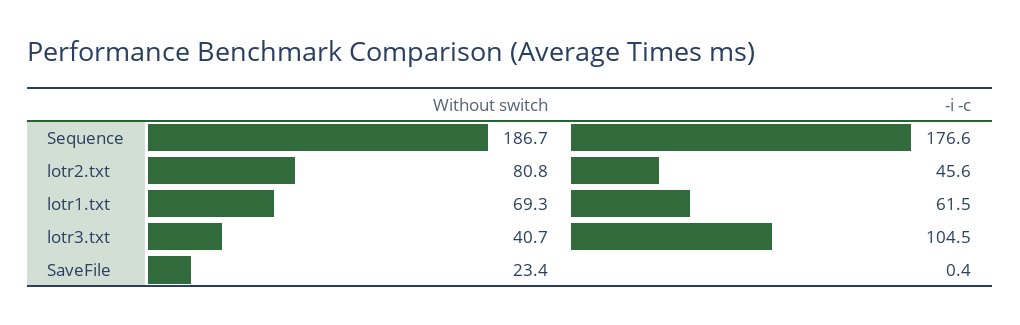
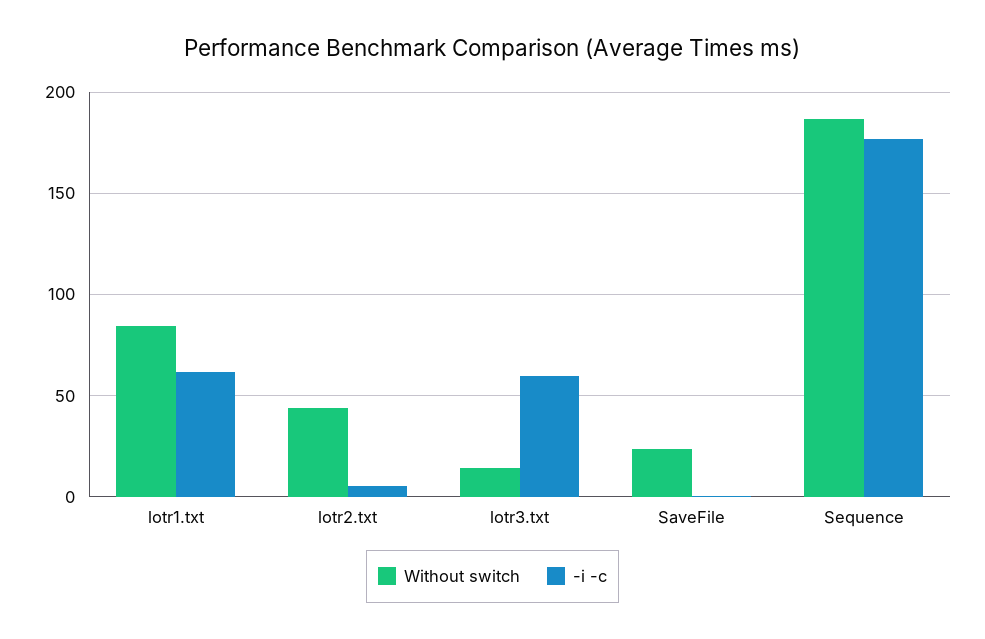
Without switch, lotr2.txt: 80.8 -> 45
-i -c, lotr2.txt: 45.6 -> 5
Without switch, lotr1.txt: 69.3 -> 85
Without switch, lotr3.txt: 40.7 -> 15
-i -c, lotr3.txt: 104.5 -> 60

